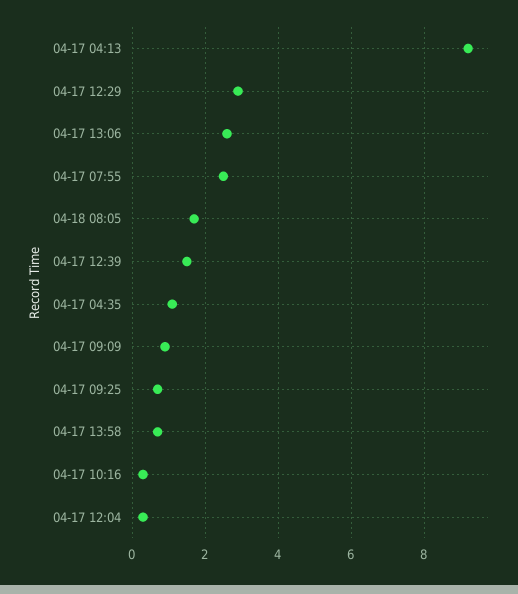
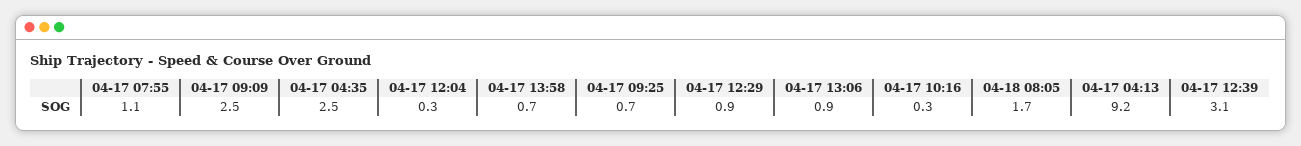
04-17 12:29: 3 -> 0.9
04-17 13:06: 2.5 -> 0.9
04-17 07:55: 2.5 -> 1.1
04-17 12:39: 1.5 -> 3.1
04-17 04:35: 1 -> 2.5
04-17 09:09: 1 -> 2.5

